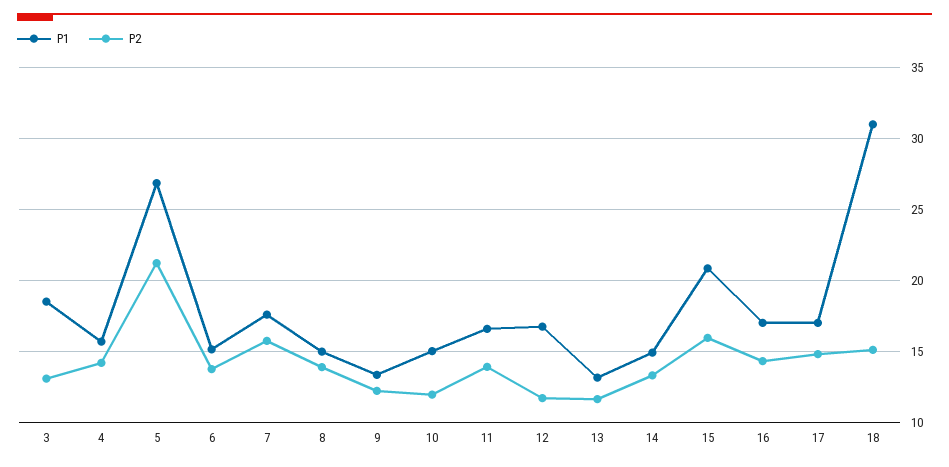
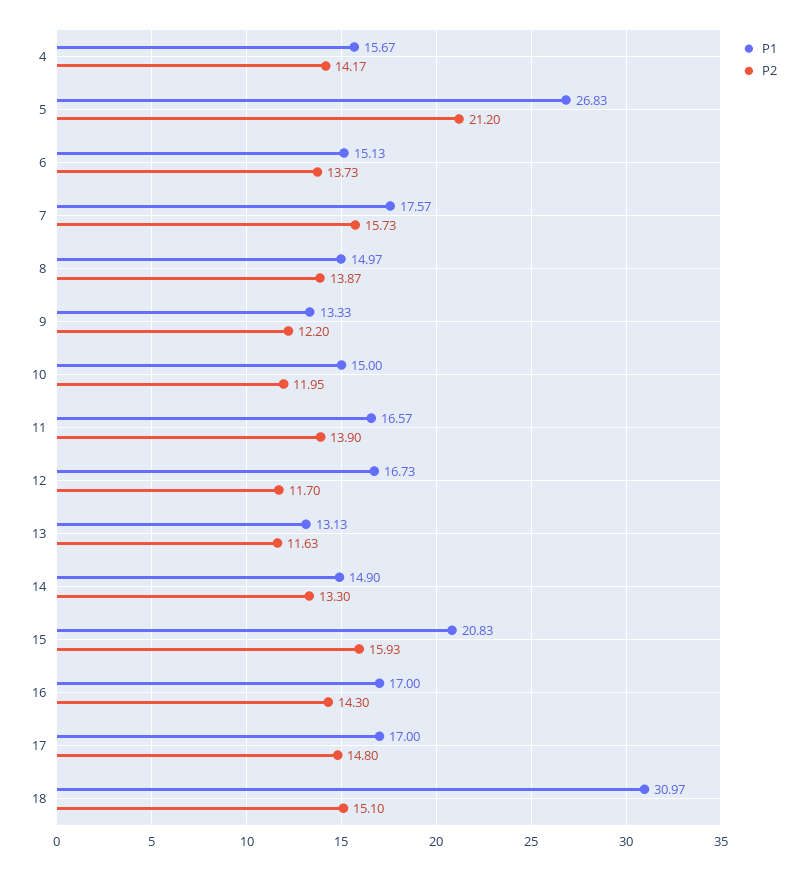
P1, 3: 18.5 -> none
P2, 3: 13 -> none

